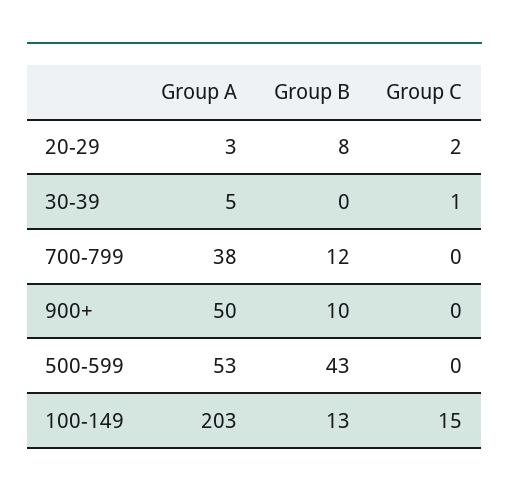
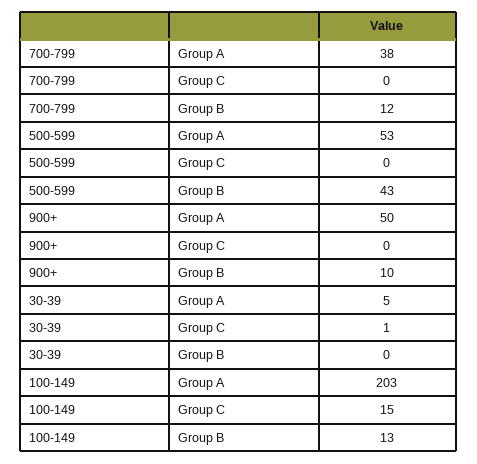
Group A, 20-29: 3 -> none
Group B, 20-29: 8 -> none
Group C, 20-29: 2 -> none

